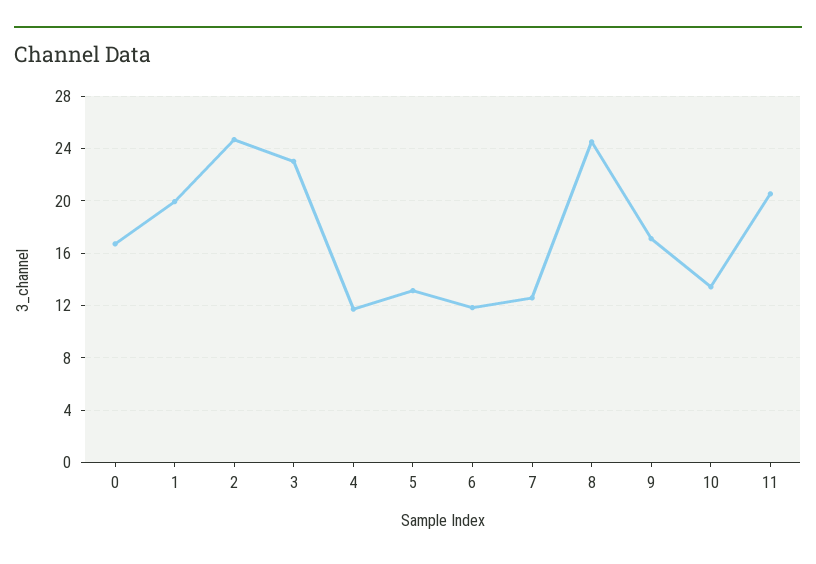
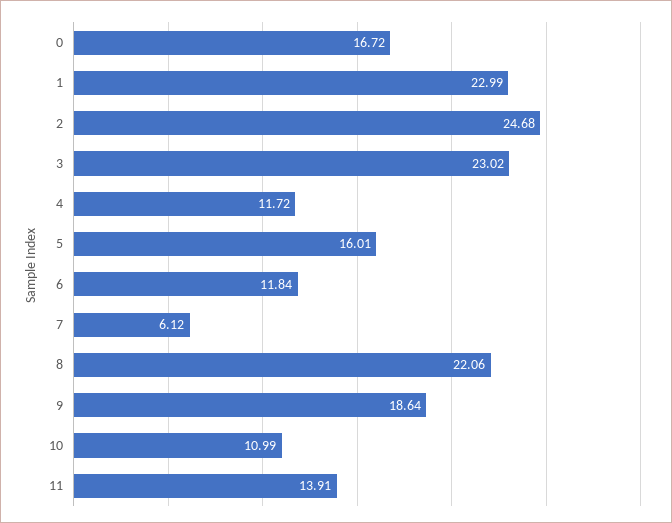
1: 20 -> 22.99
5: 13 -> 16.01
7: 12.5 -> 6.12
8: 24.5 -> 22.06
9: 17 -> 18.64
10: 13.5 -> 10.99
11: 20.5 -> 13.91

